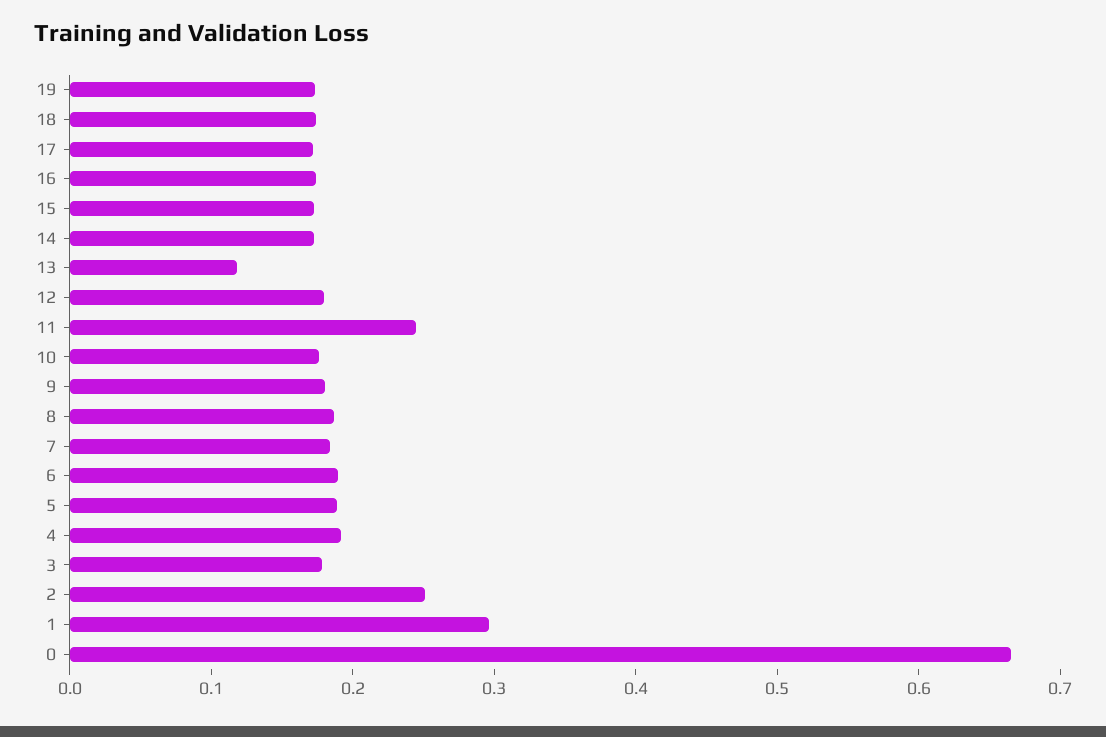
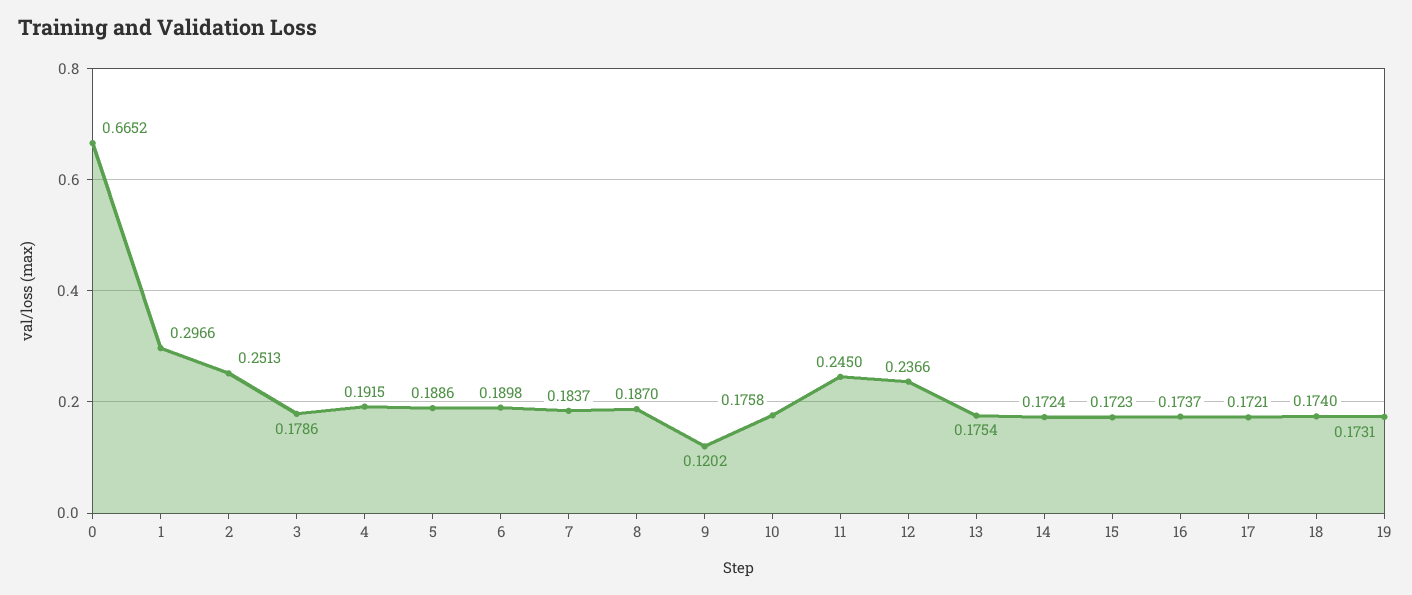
13: 0.12 -> 0.1754
12: 0.18 -> 0.2366
9: 0.18 -> 0.1202

